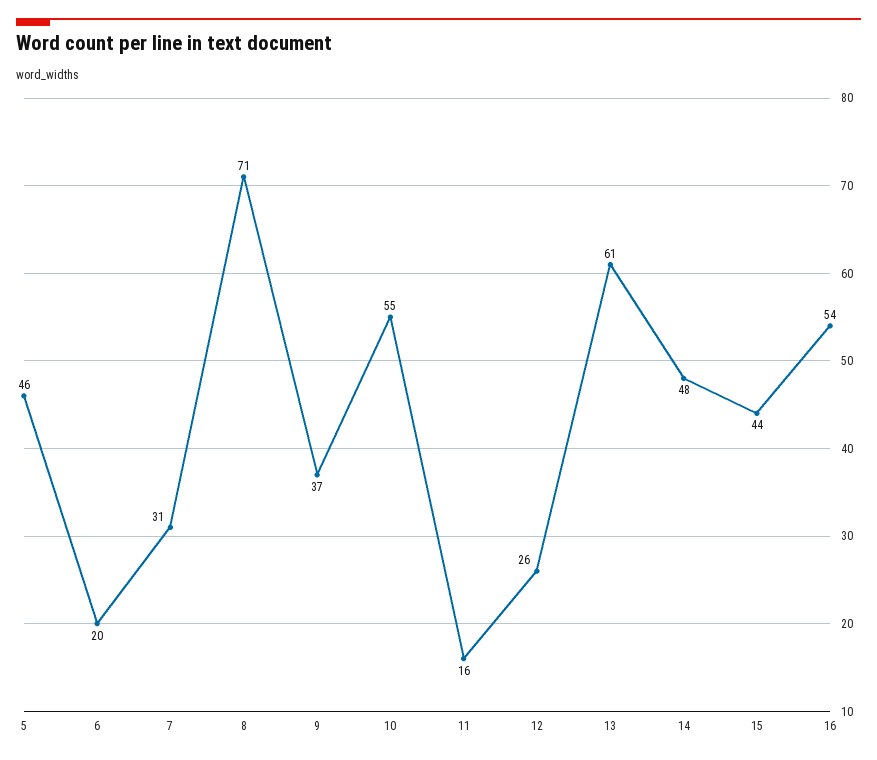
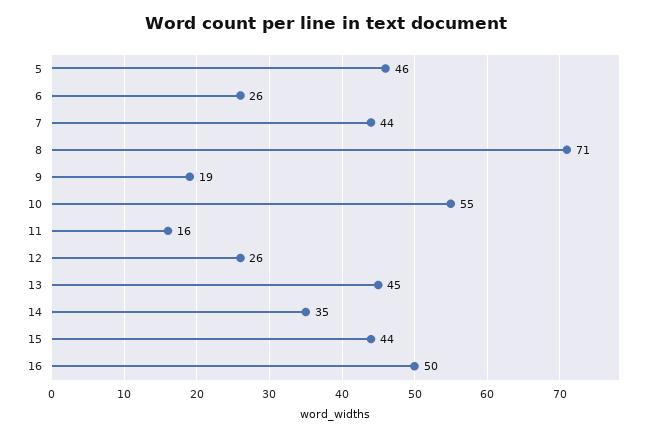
6: 20 -> 26
7: 31 -> 44
9: 37 -> 19
13: 61 -> 45
14: 48 -> 35
16: 54 -> 50

